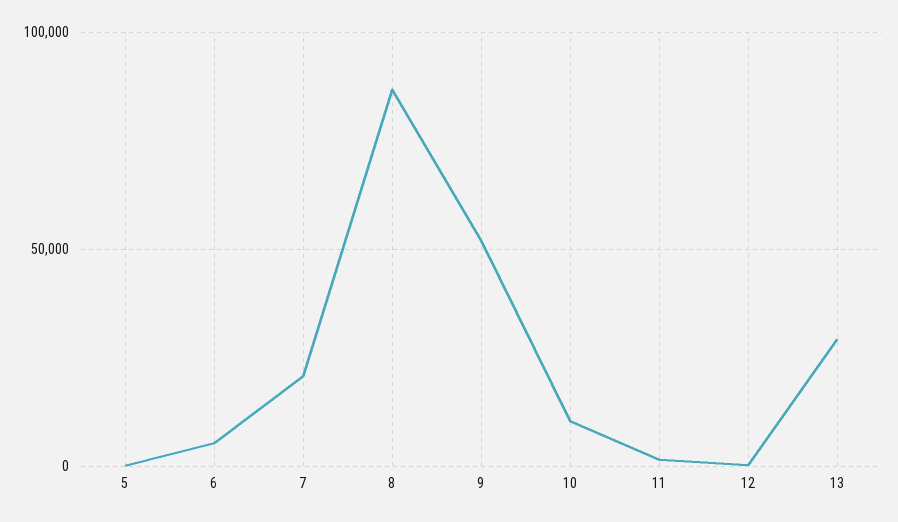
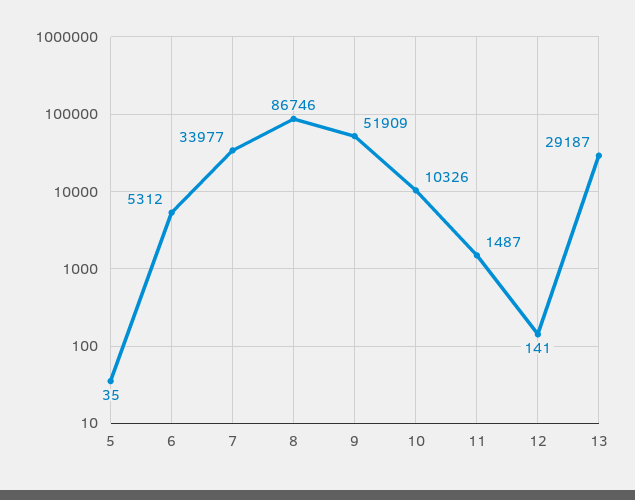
7: 20000 -> 33977

